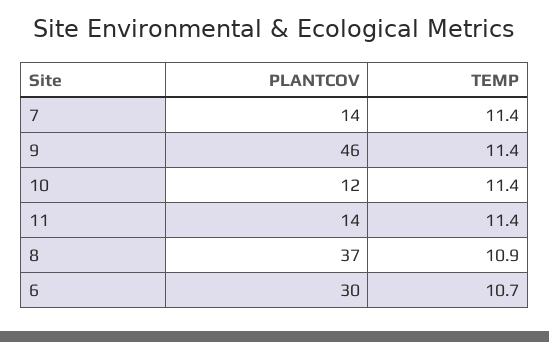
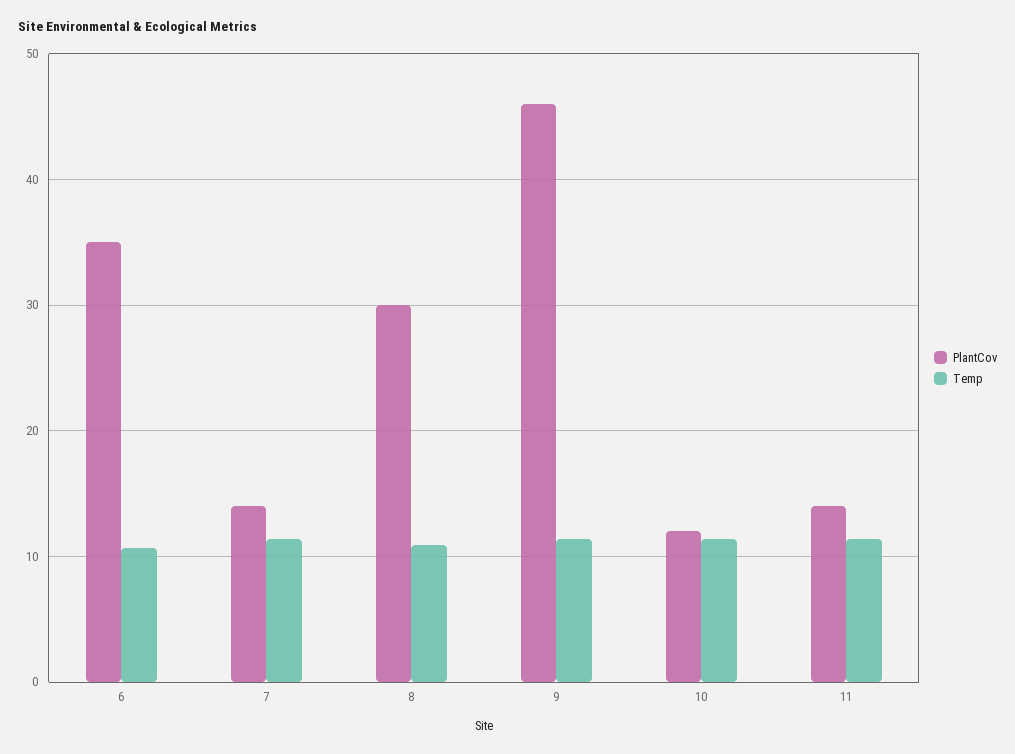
PLANTCOV, 8: 37 -> 30
PLANTCOV, 6: 30 -> 35

